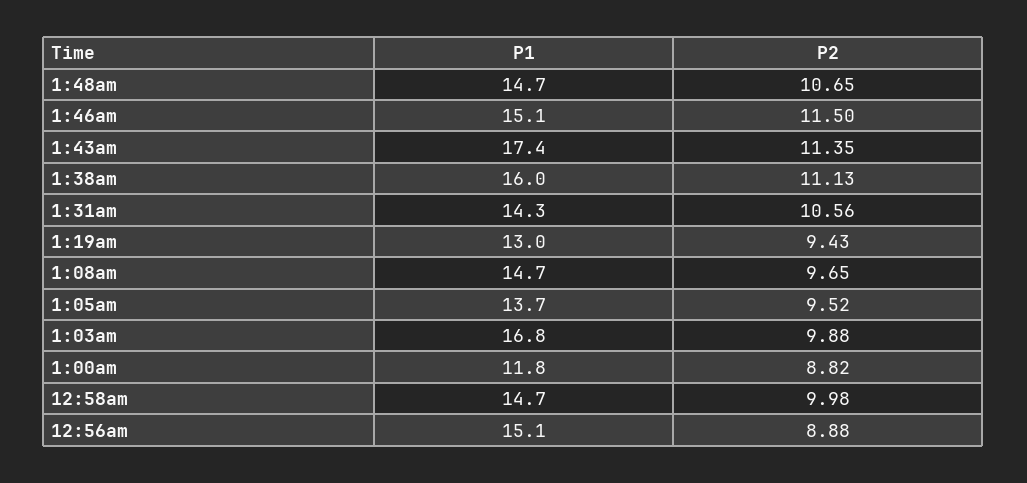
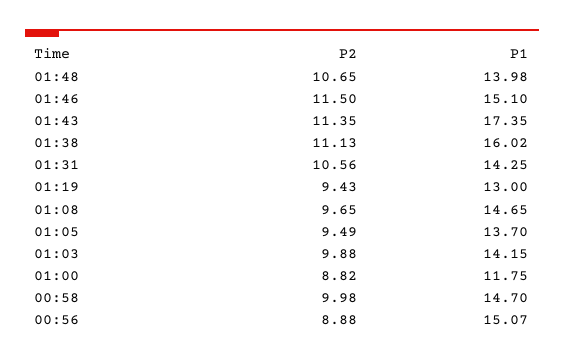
P1, 1:48am: 14.7 -> 13.98
P2, 1:05am: 9.52 -> 9.49
P1, 1:03am: 16.8 -> 14.15

